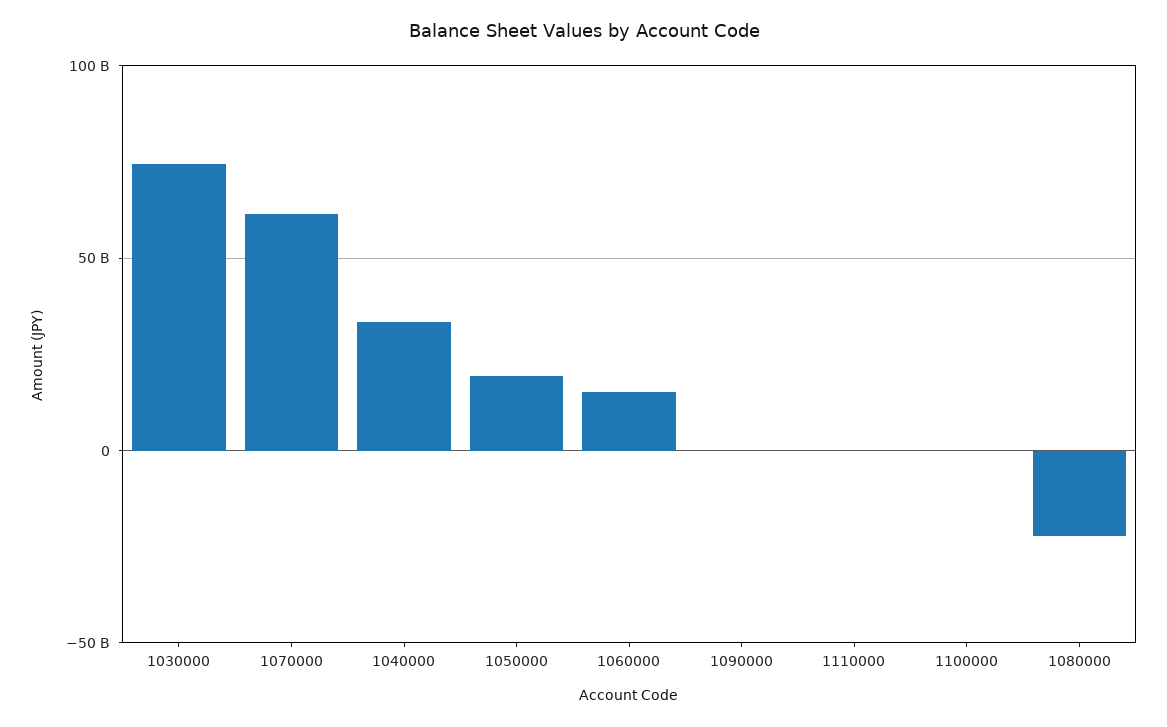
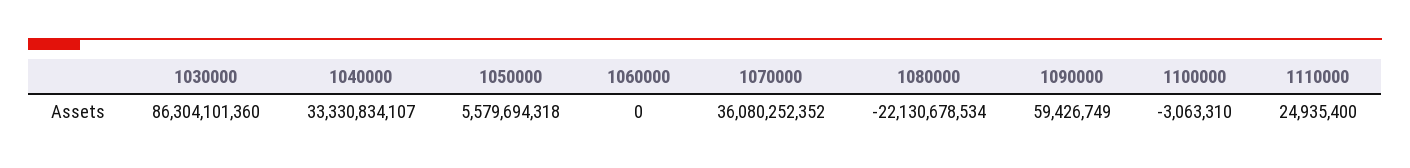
1030000: 75000000000 -> 86304101360
1070000: 60000000000 -> 36080252352
1050000: 20000000000 -> 5579694318
1060000: 15000000000 -> 0

